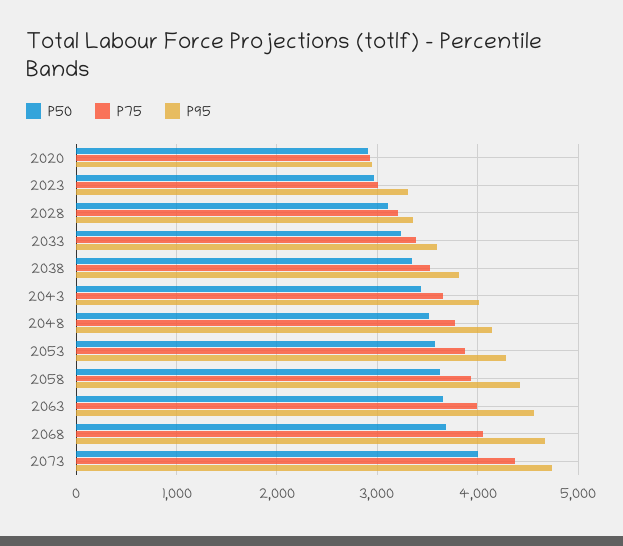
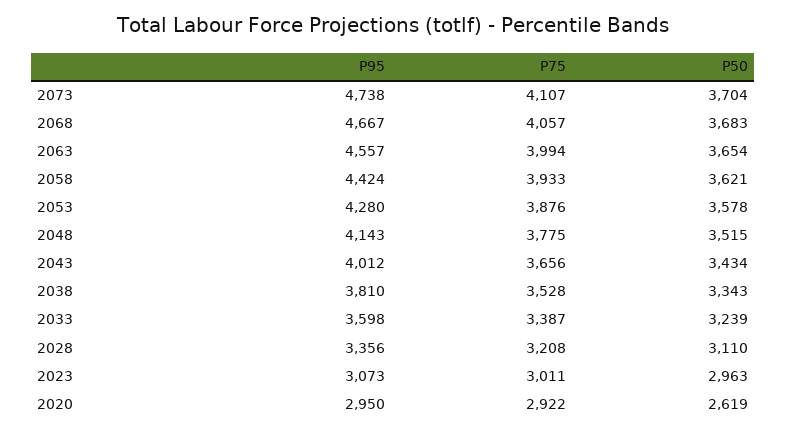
P50, 2020: 2900 -> 2619
P95, 2023: 3300 -> 3073
P50, 2073: 4000 -> 3704
P75, 2073: 4400 -> 4107

